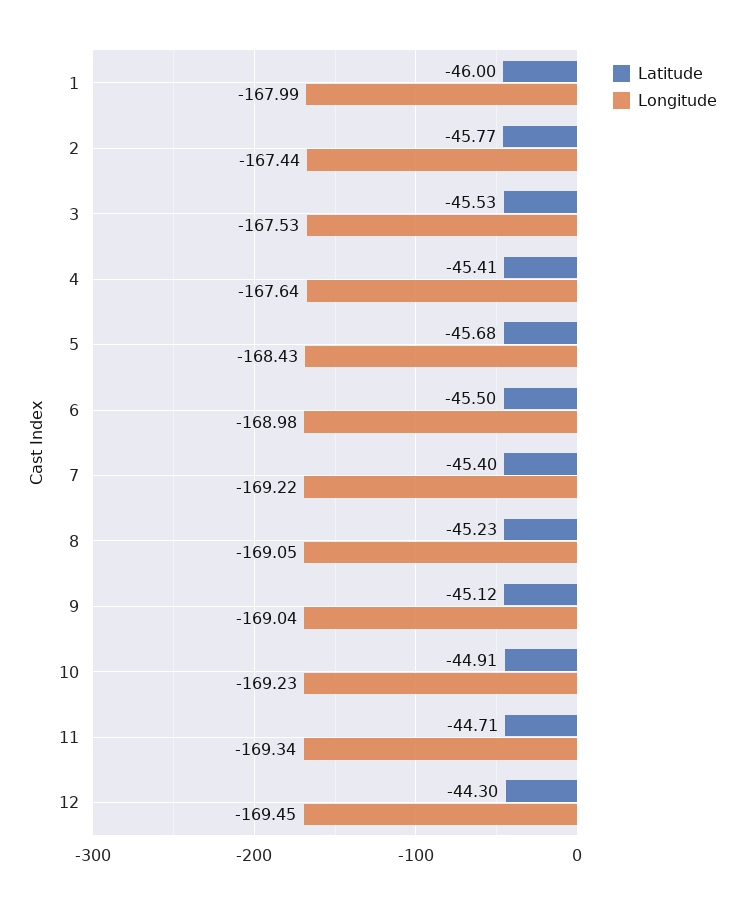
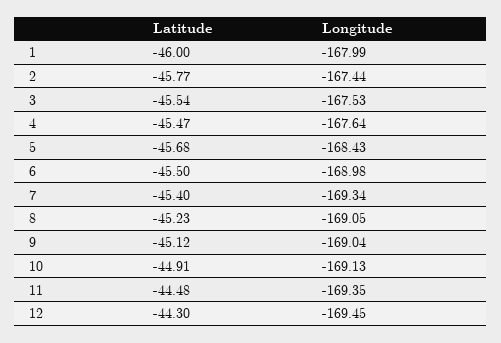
Latitude, 3: -45.53 -> -45.54
Latitude, 4: -45.41 -> -45.47
Longitude, 7: -169.22 -> -169.34
Longitude, 10: -169.23 -> -169.13
Latitude, 11: -44.71 -> -44.48
Longitude, 11: -169.34 -> -169.35

